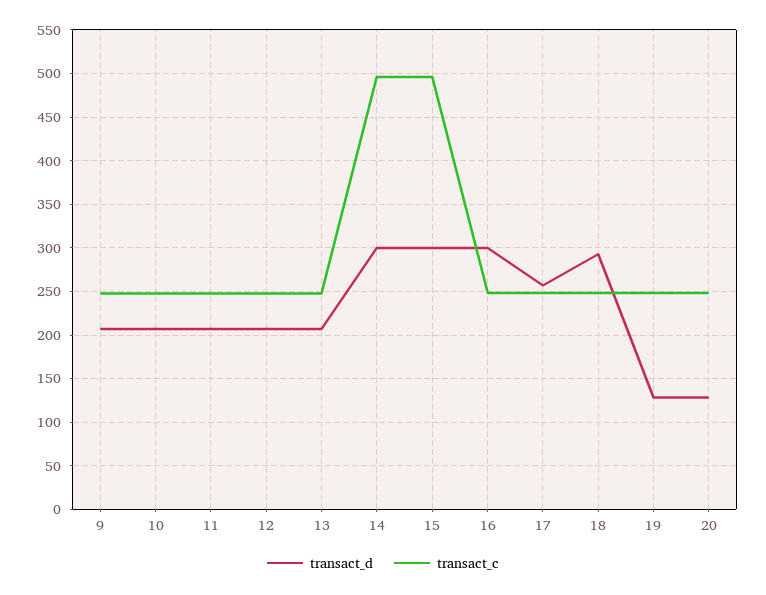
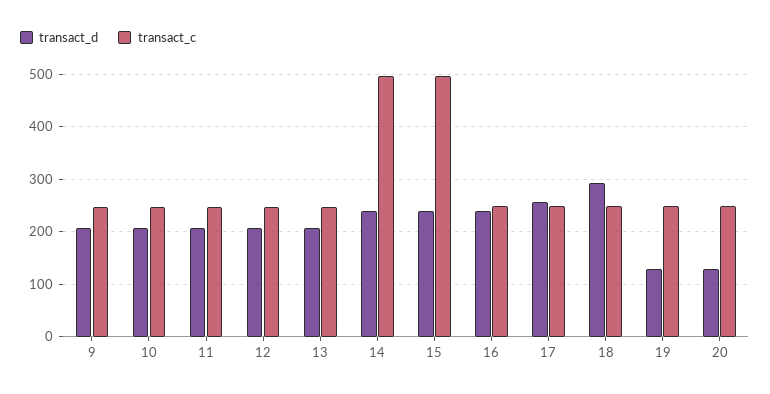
transact_d, 14: 300 -> 240
transact_d, 15: 300 -> 240
transact_d, 16: 300 -> 240

